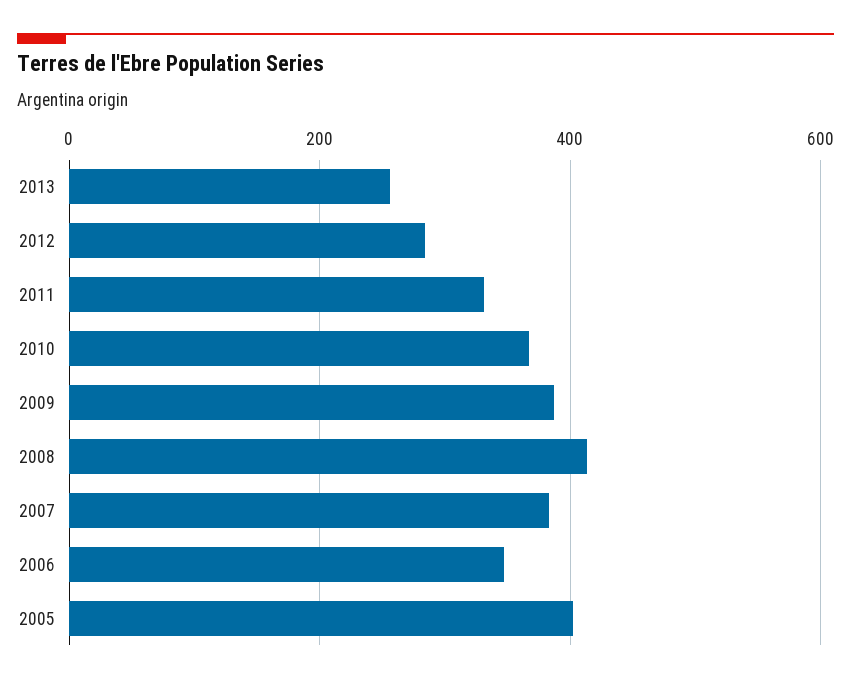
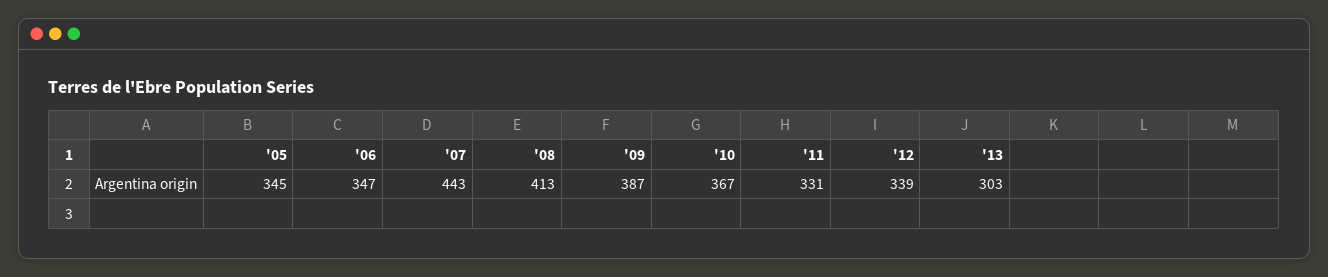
2013: 260 -> 303
2012: 280 -> 339
2007: 380 -> 443
2005: 400 -> 345

